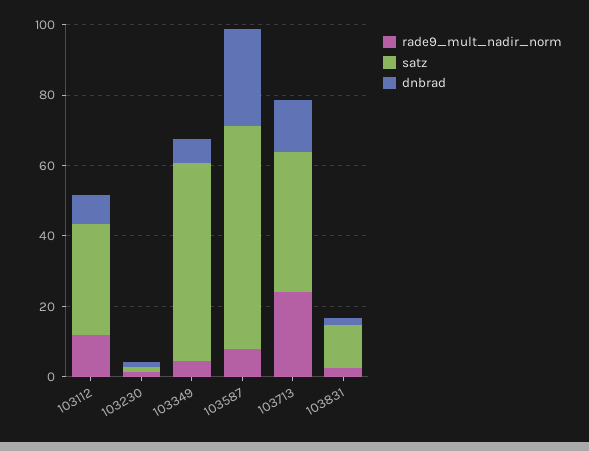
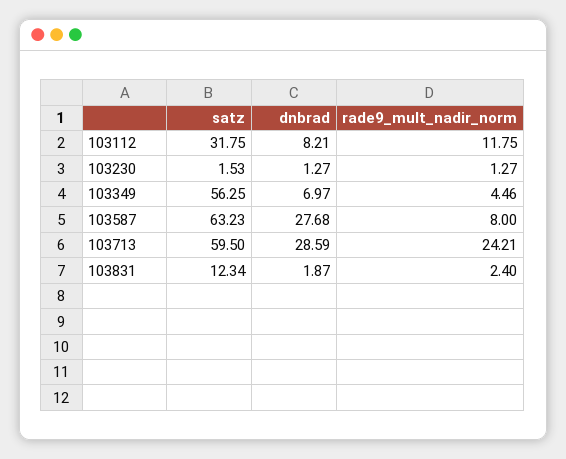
satz, 103713: 40 -> 59.5
dnbrad, 103713: 15 -> 28.59

